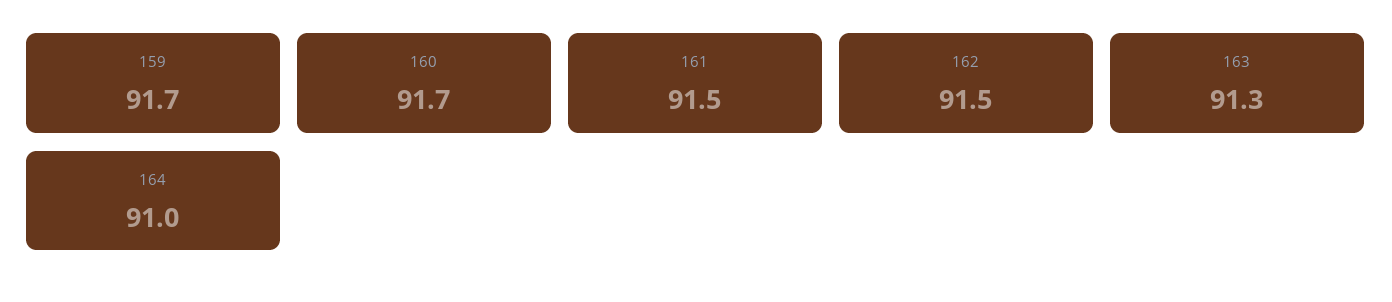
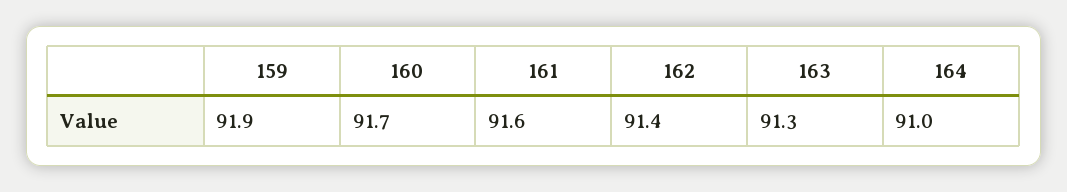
159: 91.7 -> 91.9
161: 91.5 -> 91.6
162: 91.5 -> 91.4

